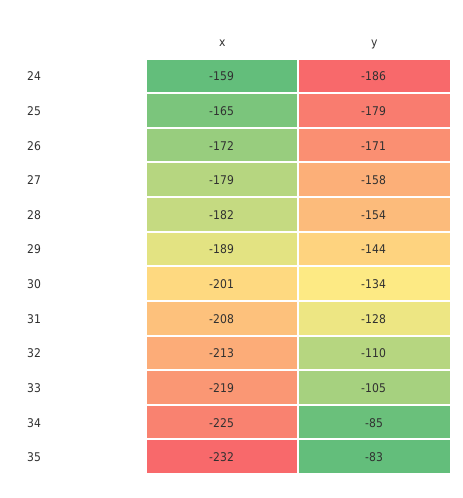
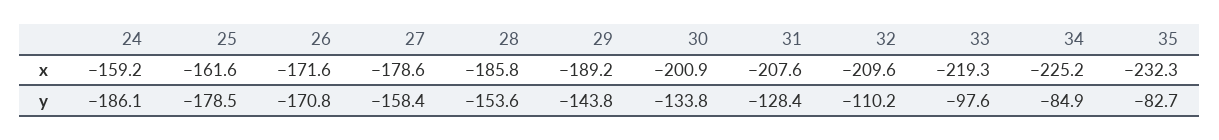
x, 25: -165 -> -161.6
x, 28: -182 -> -185.8
x, 32: -213 -> -209.6
y, 33: -105 -> -97.6

